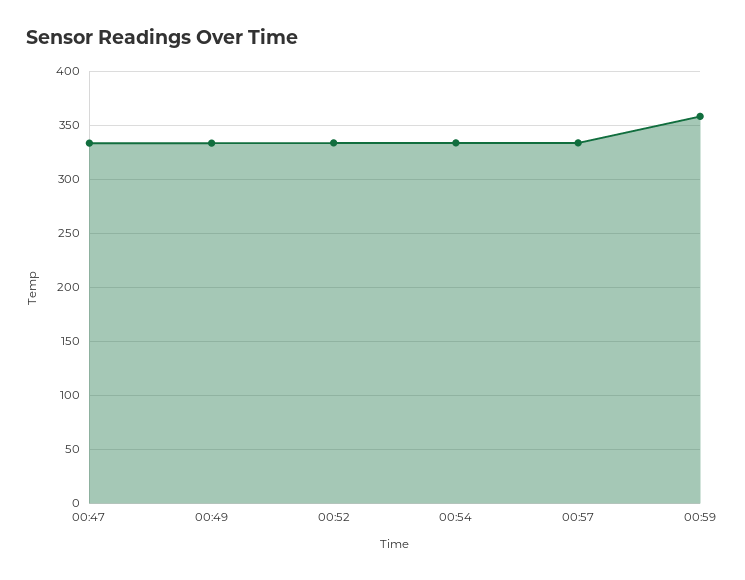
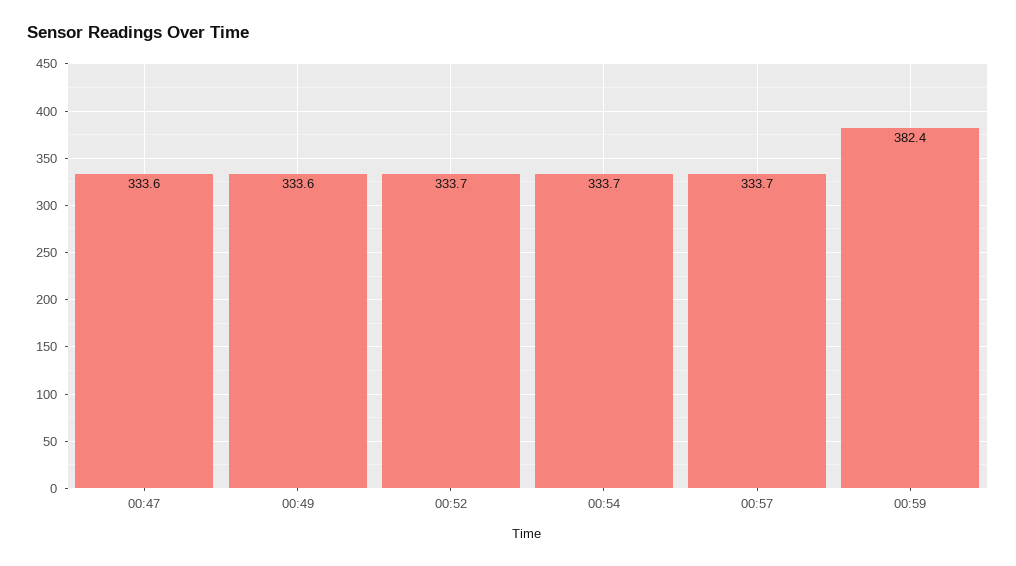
00:59: 360 -> 382.4

